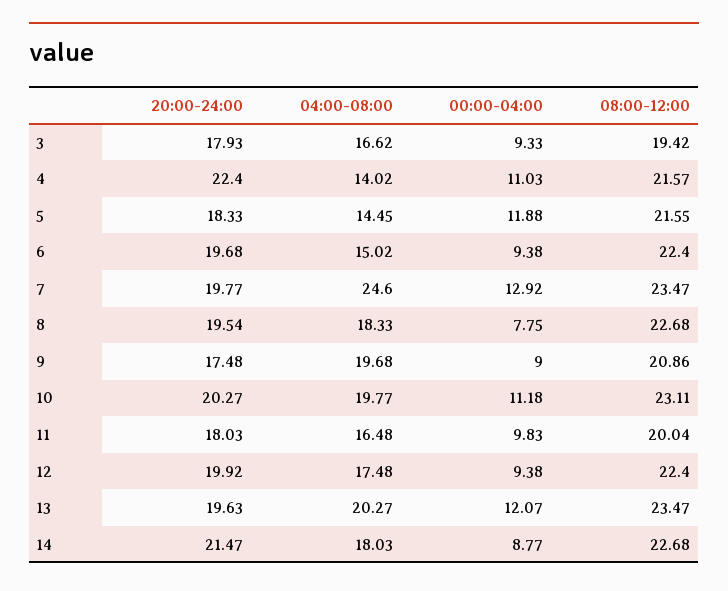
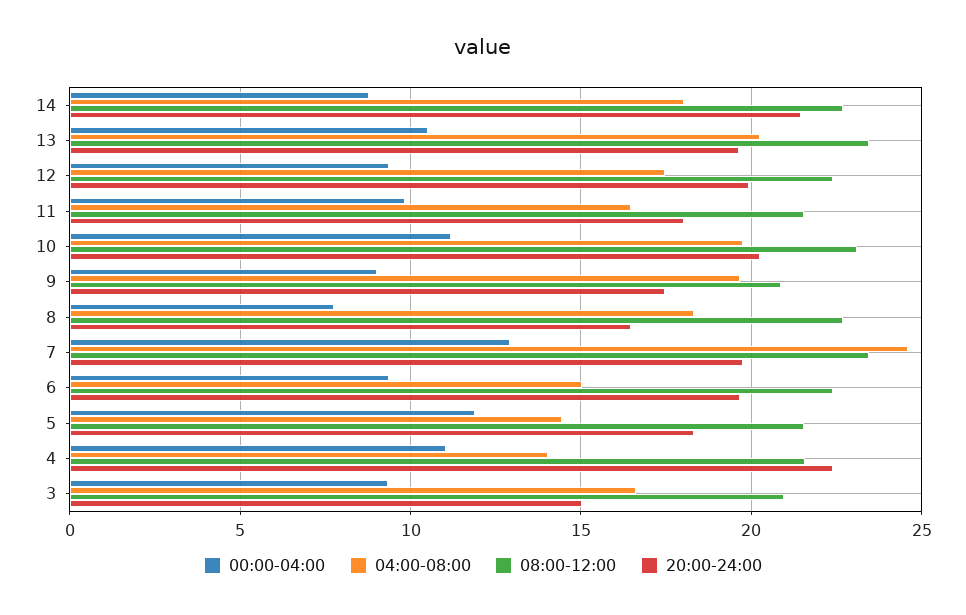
20:00-24:00, 3: 17.93 -> 15
08:00-12:00, 3: 19.42 -> 21
20:00-24:00, 8: 19.54 -> 16.5
08:00-12:00, 11: 20.04 -> 21.5
00:00-04:00, 13: 12.07 -> 10.5

